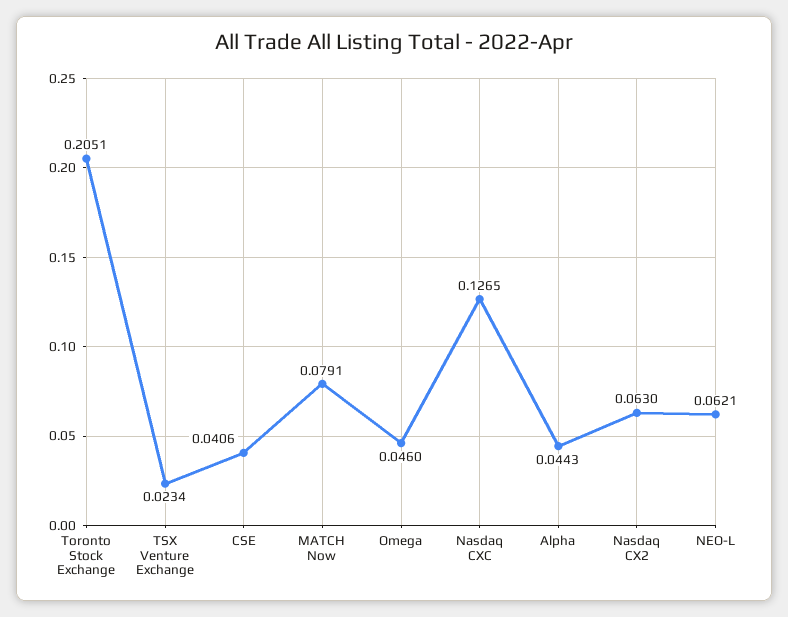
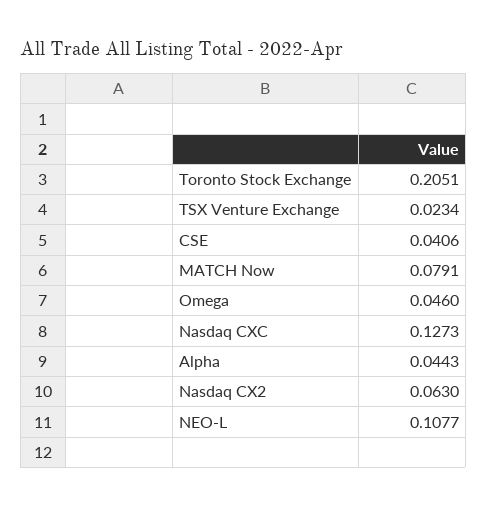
Nasdaq CXC: 0.1265 -> 0.1273
NEO-L: 0.0621 -> 0.1077

